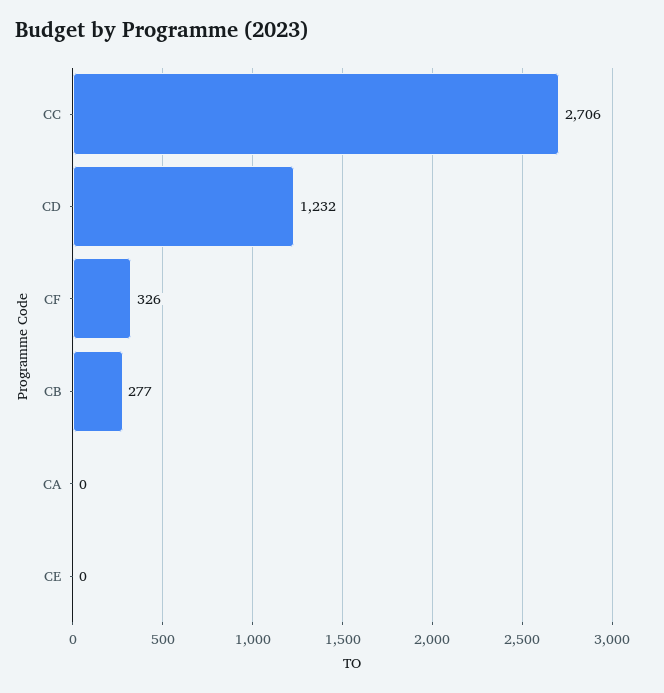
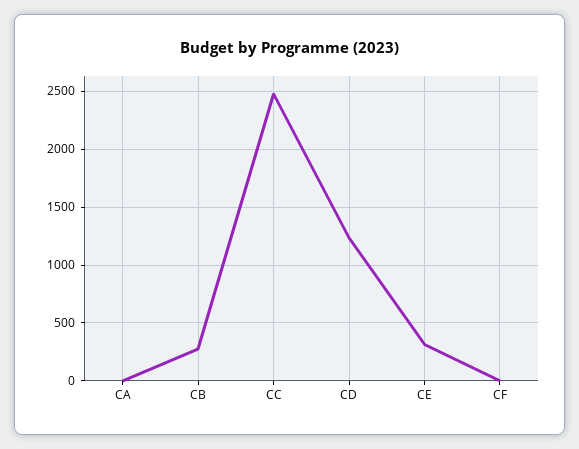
CC: 2706 -> 2500
CF: 326 -> 0
CE: 0 -> 300

